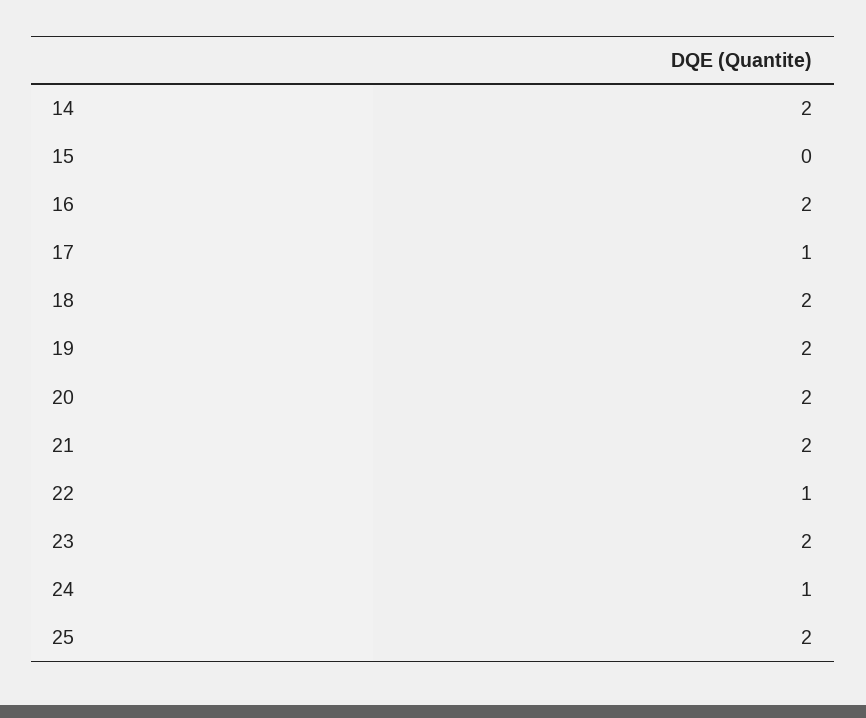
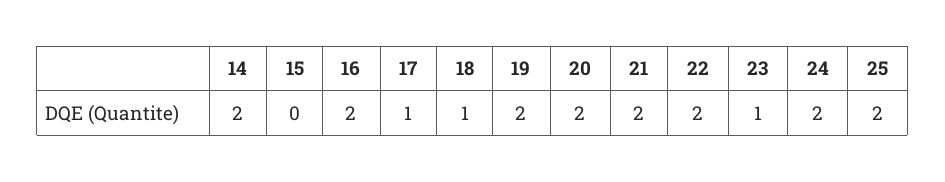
18: 2 -> 1
22: 1 -> 2
23: 2 -> 1
24: 1 -> 2

